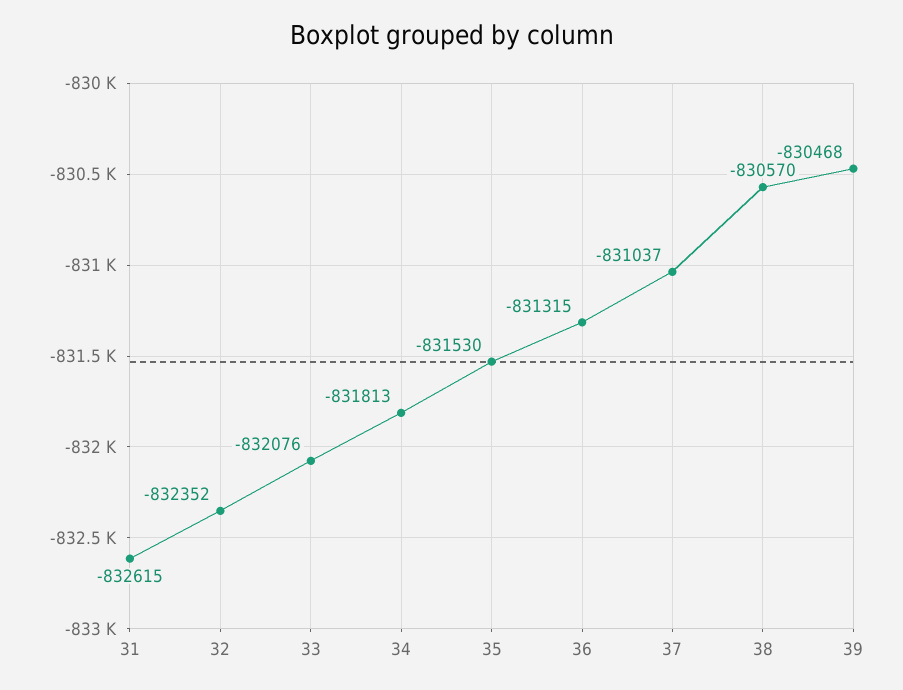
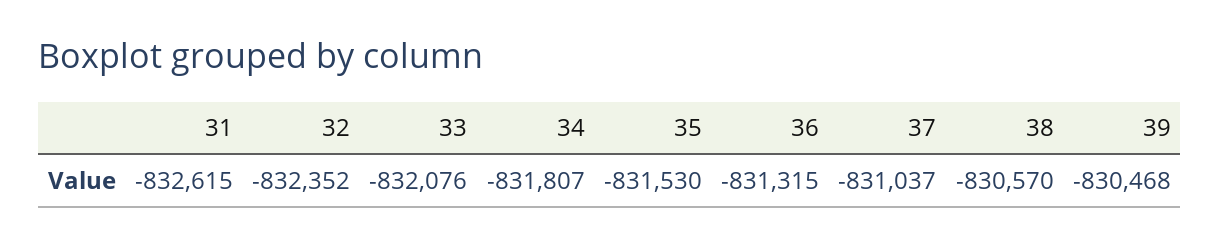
34: -831813 -> -831807

